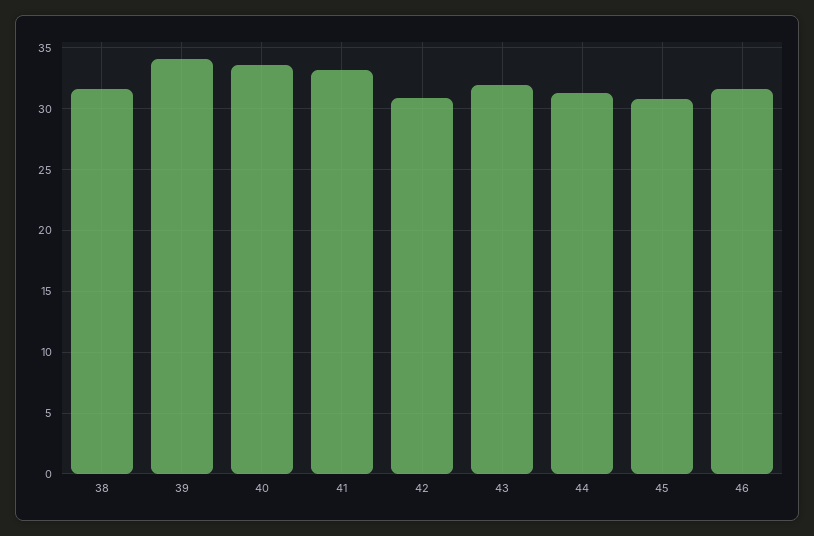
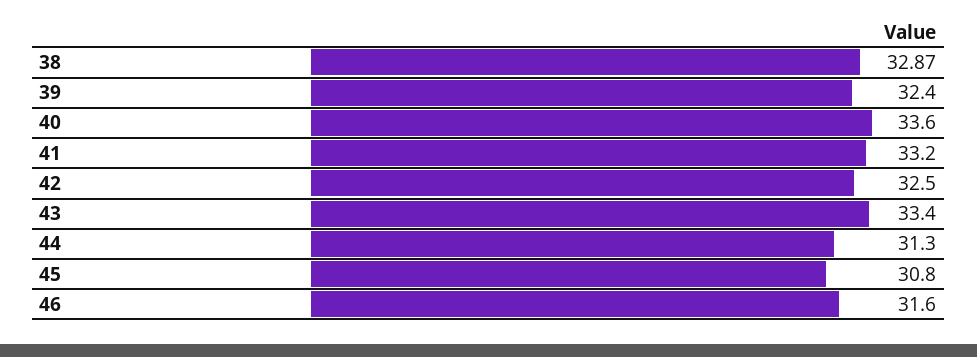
38: 31.5 -> 32.87
39: 34 -> 32.4
42: 31 -> 32.5
43: 32 -> 33.4

